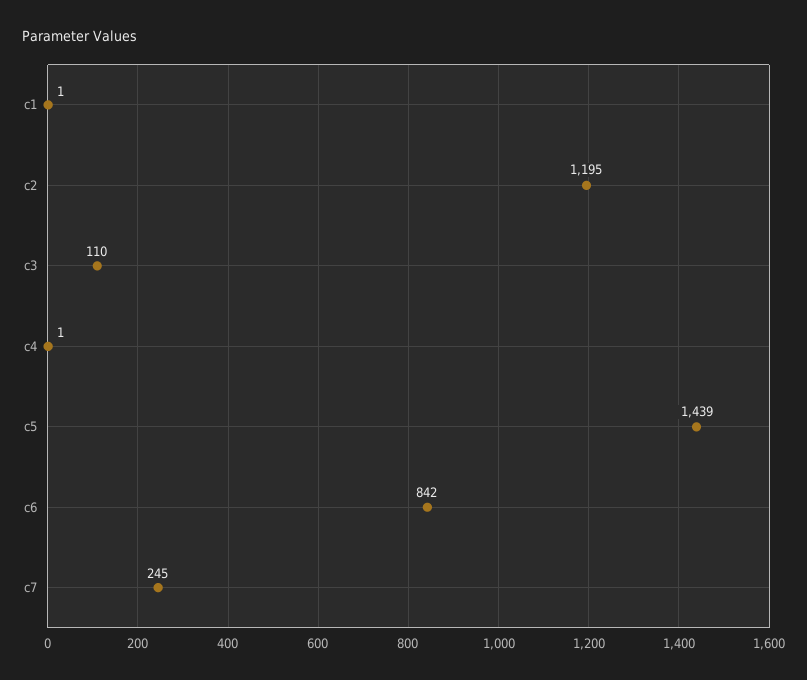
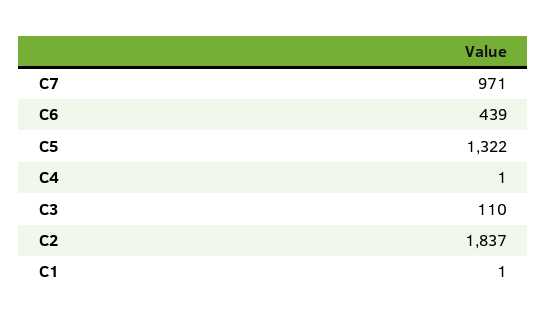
c2: 1195 -> 1837
c5: 1439 -> 1322
c6: 842 -> 439
c7: 245 -> 971

